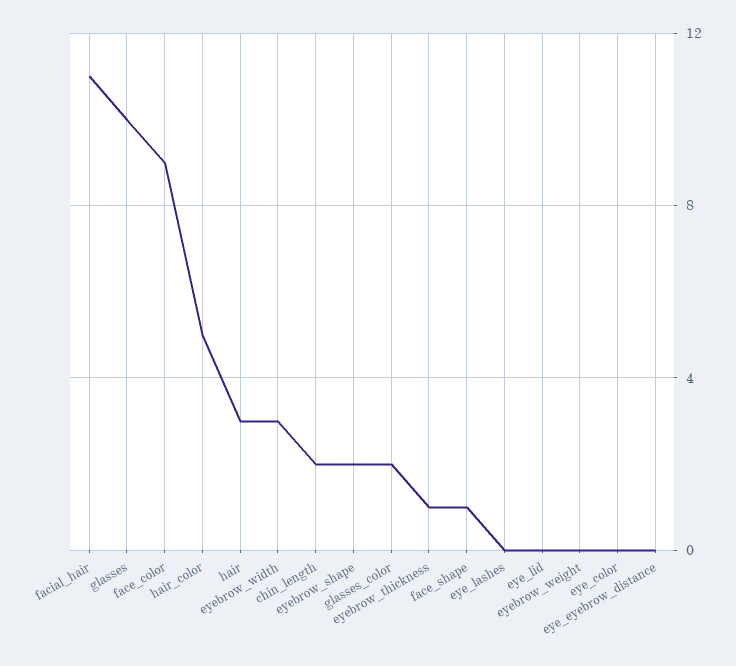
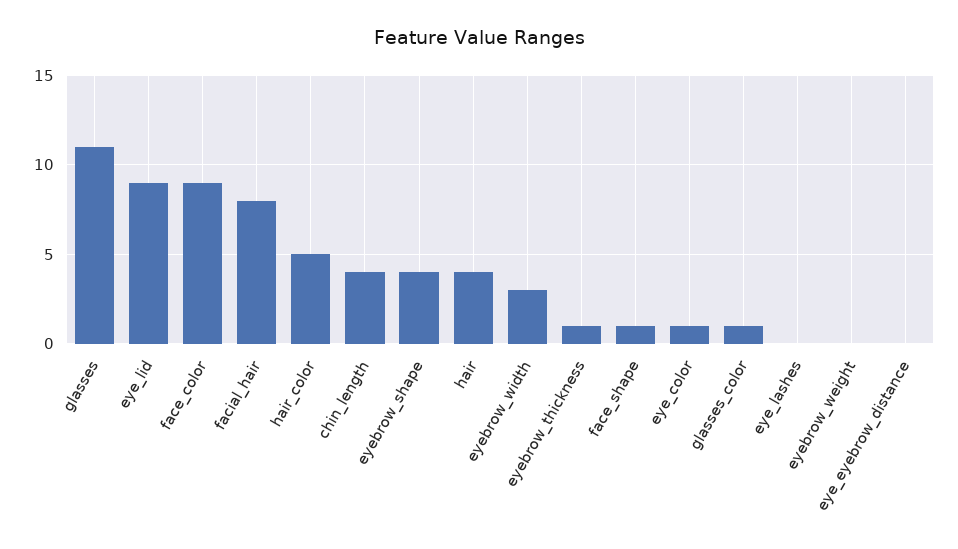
facial_hair: 11 -> 8
glasses: 10 -> 11
hair: 3 -> 4
chin_length: 2 -> 4
eyebrow_shape: 2 -> 4
glasses_color: 2 -> 1
eye_lid: 0 -> 9
eye_color: 0 -> 1

